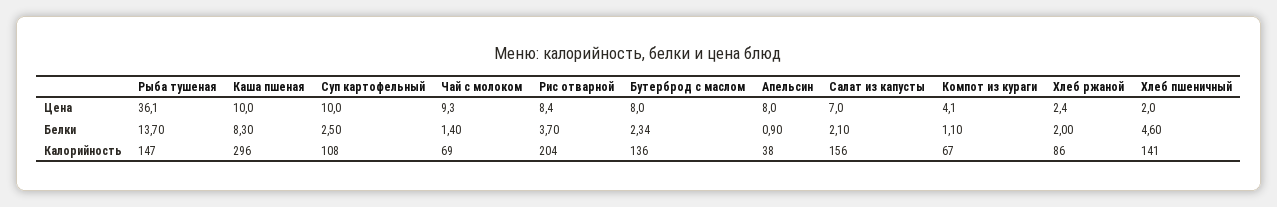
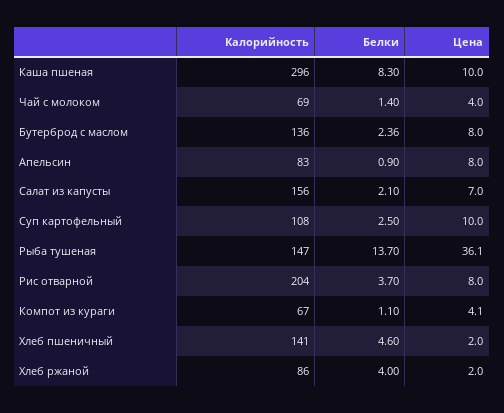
Чай с молоком, Цена: 9.3 -> 4
Рис отварной, Цена: 8.4 -> 8
Хлеб ржаной, Цена: 2.4 -> 2
Бутерброд с маслом, Белки: 2.34 -> 2.36
Хлеб ржаной, Белки: 2 -> 4
Апельсин, Калорийность: 38 -> 83

